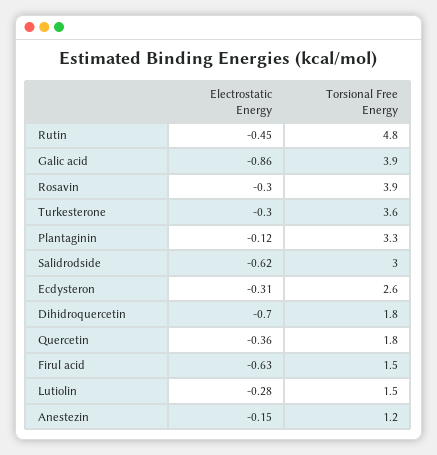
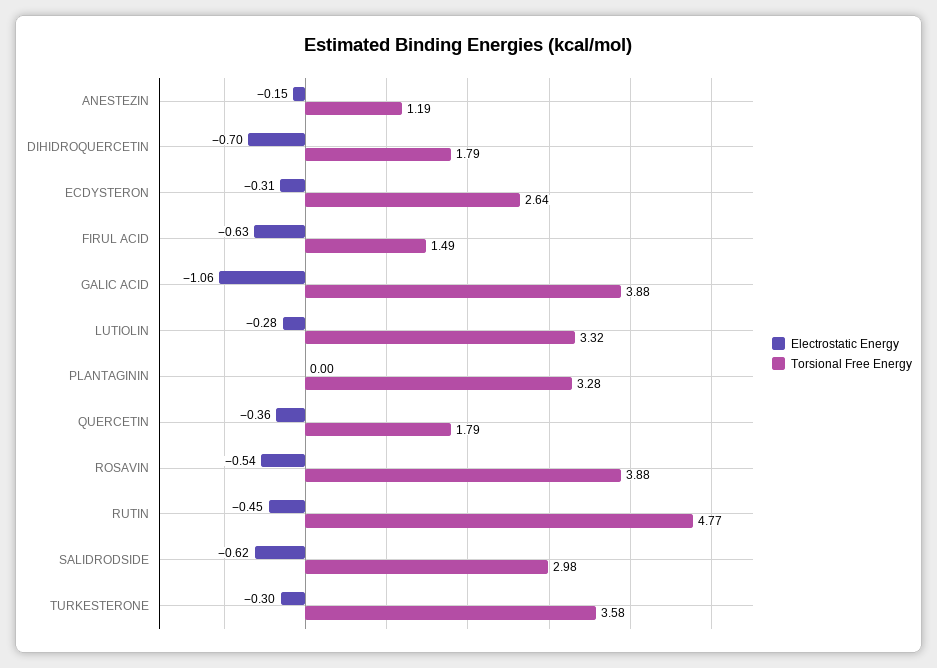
Electrostatic Energy, Galic acid: -0.86 -> -1.06
Electrostatic Energy, Rosavin: -0.3 -> -0.54
Electrostatic Energy, Plantaginin: -0.12 -> 0
Torsional Free Energy, Lutiolin: 1.5 -> 3.32

